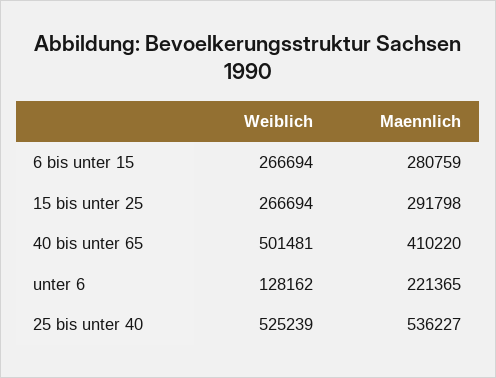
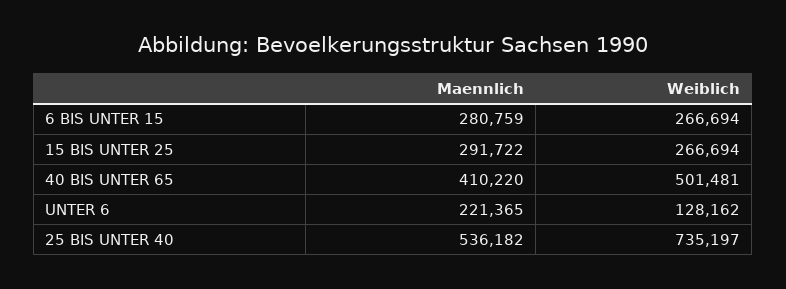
Maennlich, 15 bis unter 25: 291798 -> 291722
Weiblich, 25 bis unter 40: 525239 -> 735197
Maennlich, 25 bis unter 40: 536227 -> 536182

